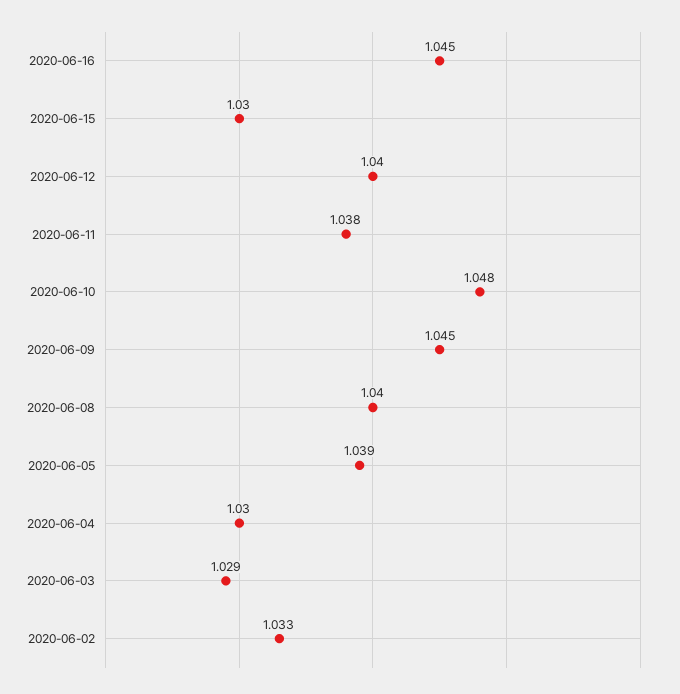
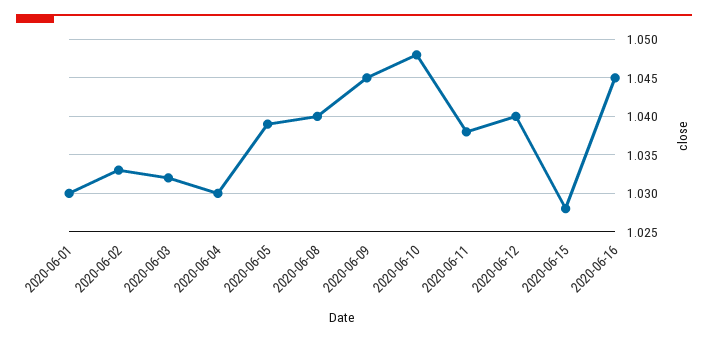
2020-06-15: 1.03 -> 1.028
2020-06-03: 1.029 -> 1.032
2020-06-01: none -> 1.03

